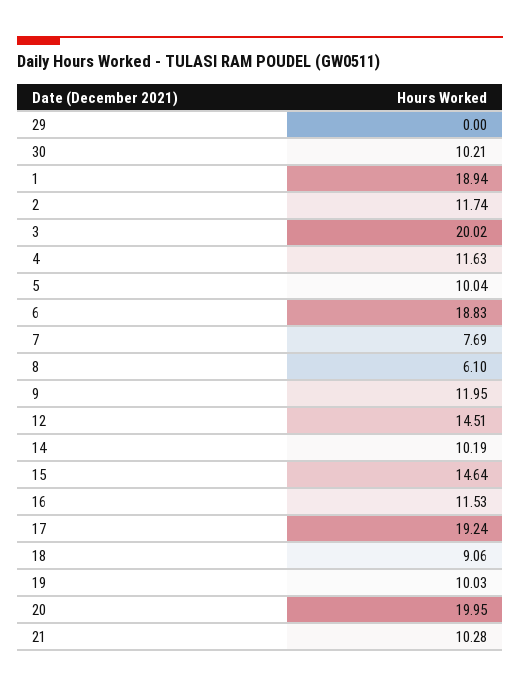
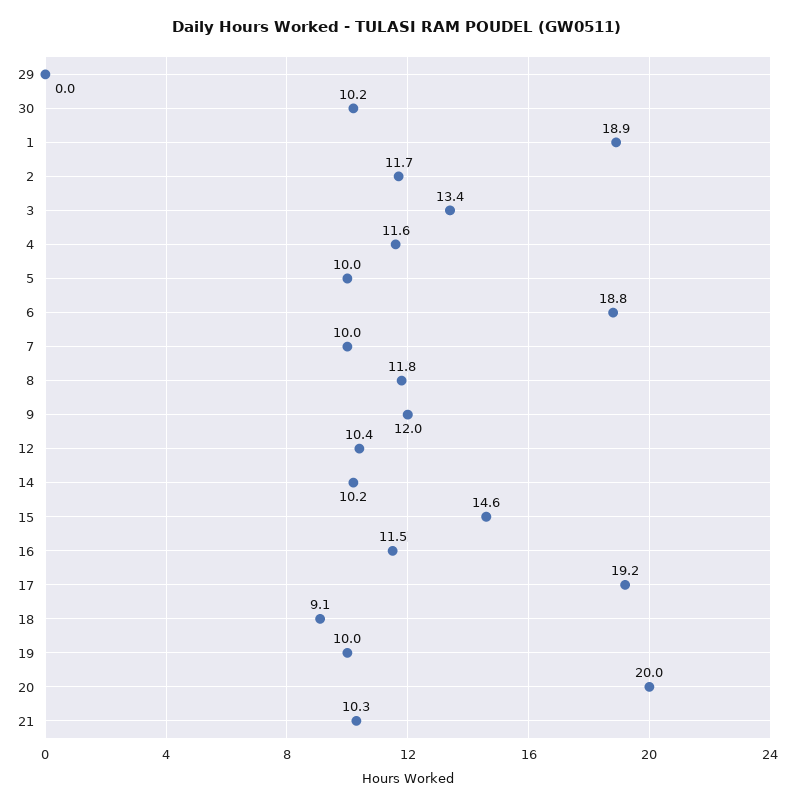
3: 20.02 -> 13.4
7: 7.69 -> 10
8: 6.1 -> 11.8
12: 14.51 -> 10.4

